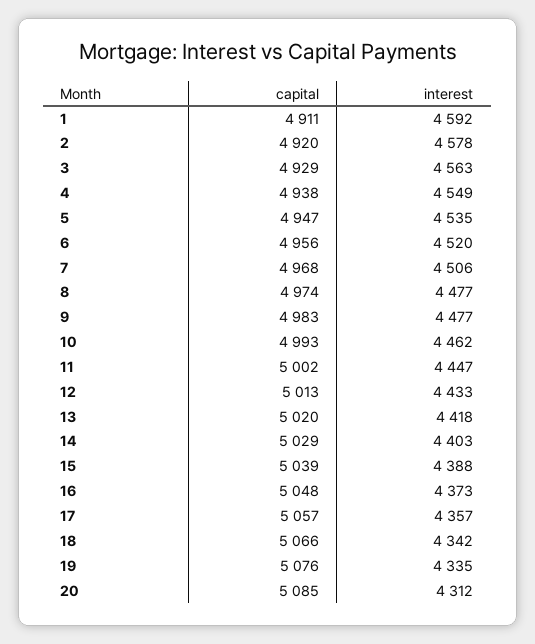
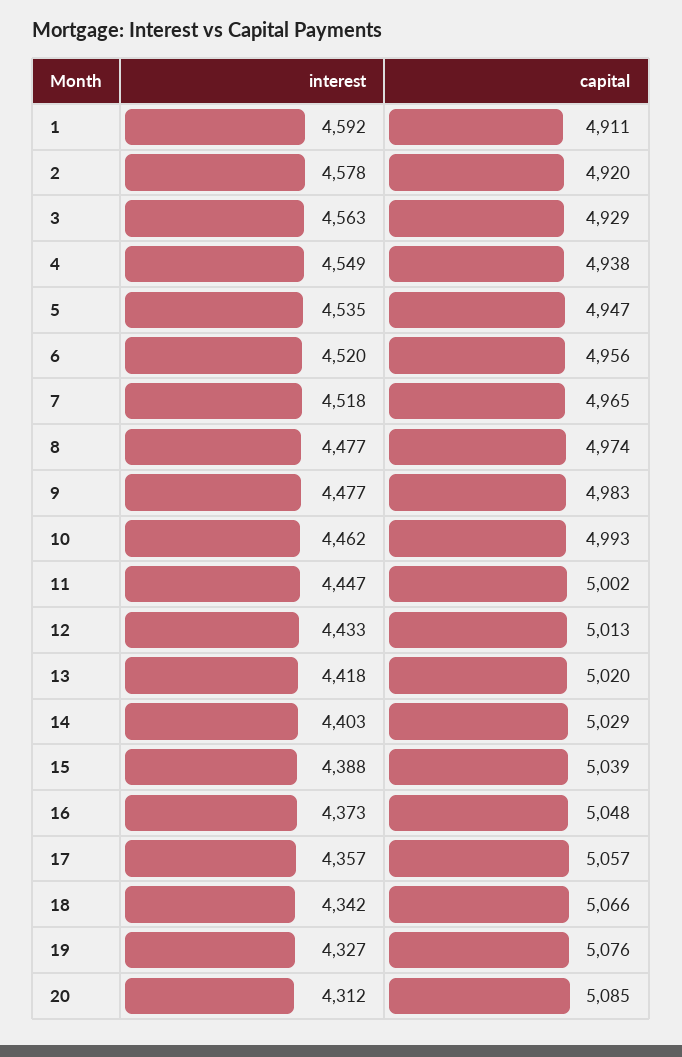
capital, 7: 4968 -> 4965
interest, 7: 4506 -> 4518
interest, 19: 4335 -> 4327

